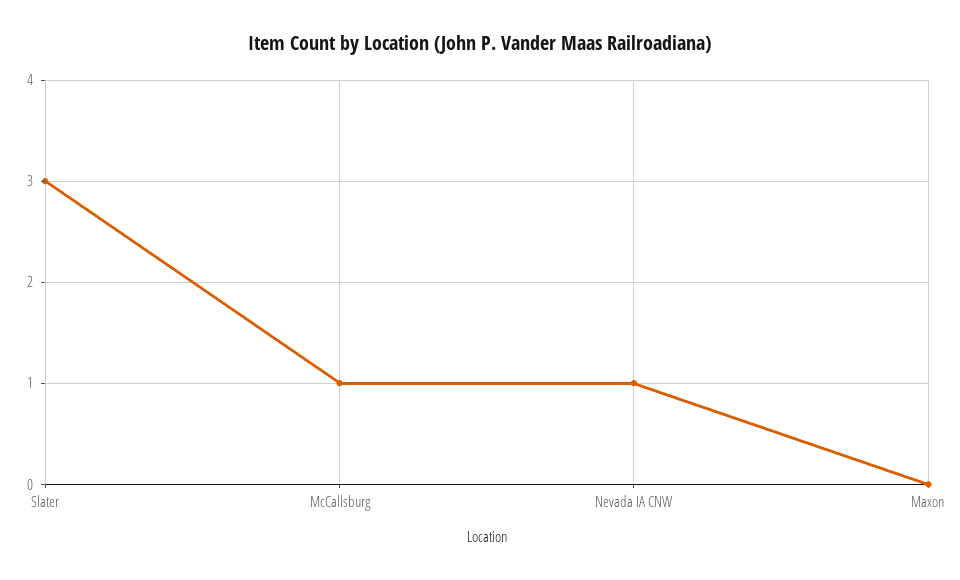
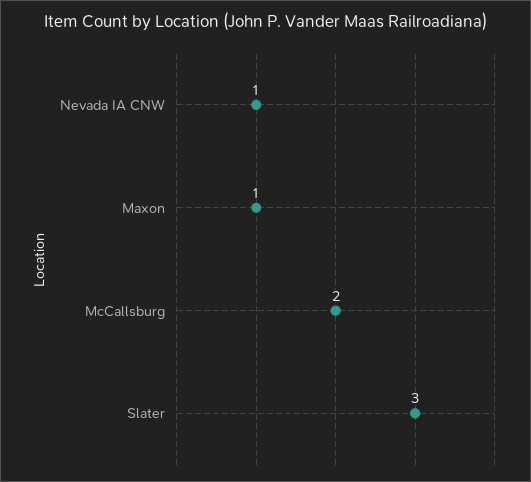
McCallsburg: 1 -> 2
Maxon: 0 -> 1

